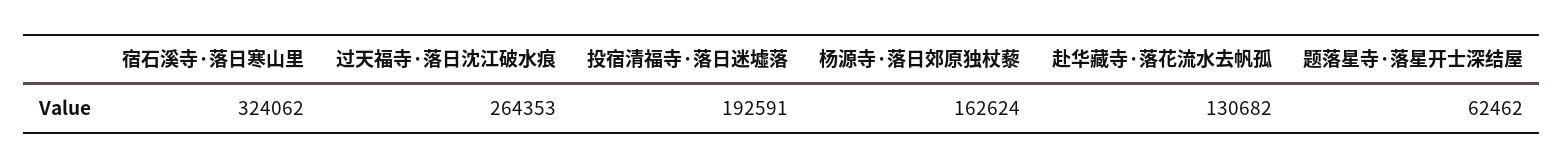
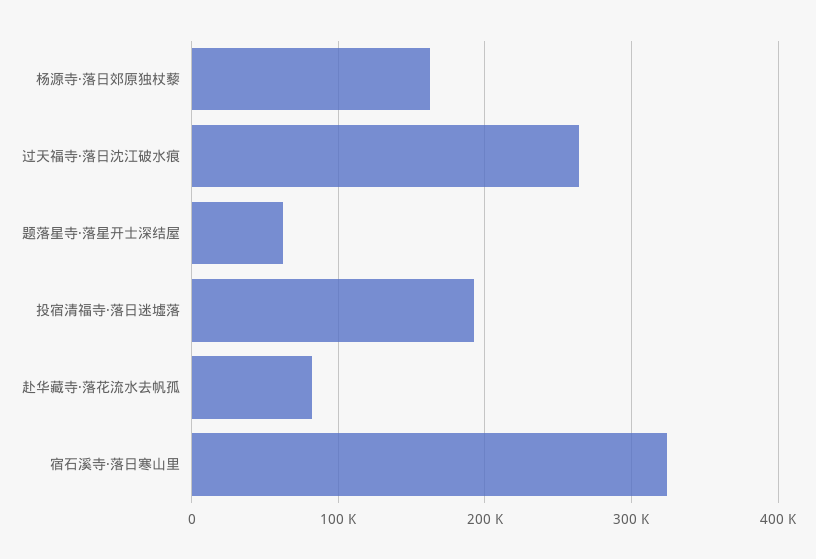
赴华藏寺·落花流水去帆孤: 130682 -> 80000

